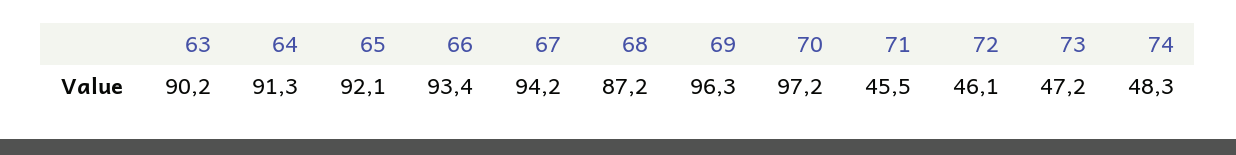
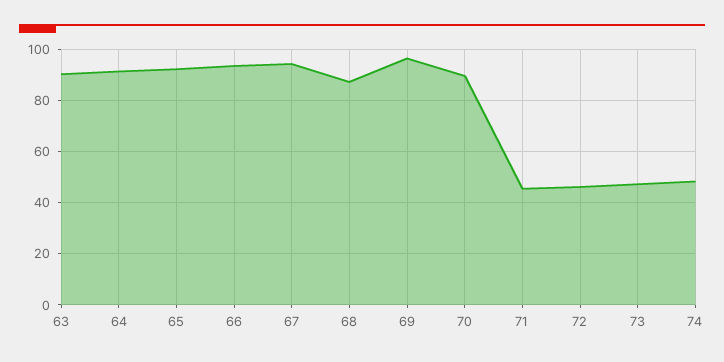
70: 97.2 -> 90

